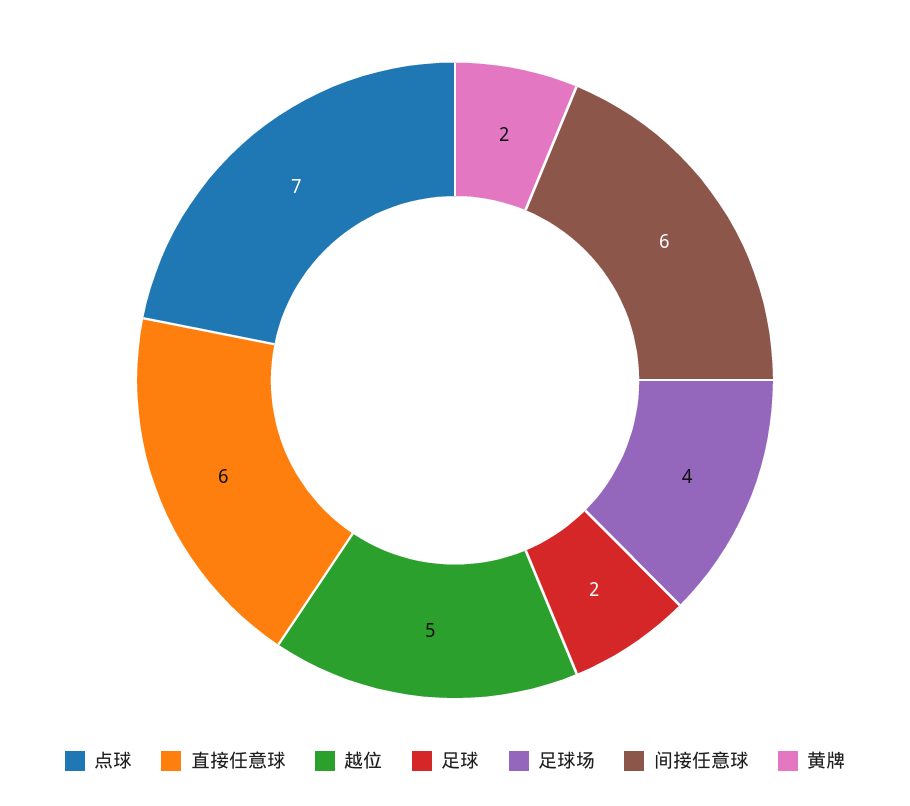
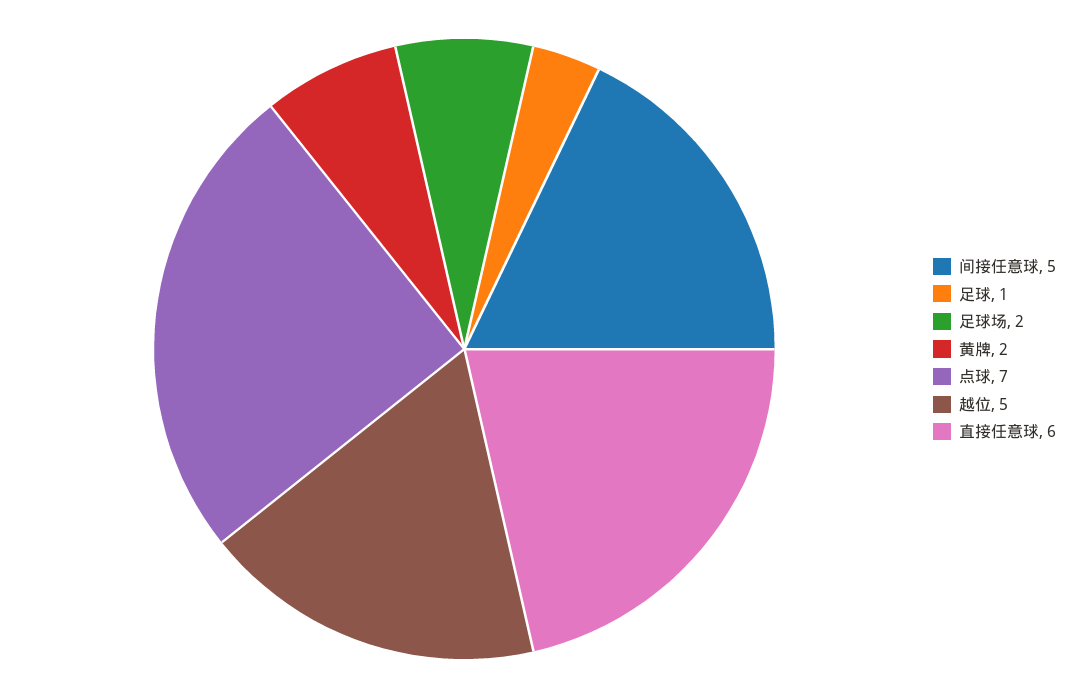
足球: 2 -> 1
足球场: 4 -> 2
间接任意球: 6 -> 5

